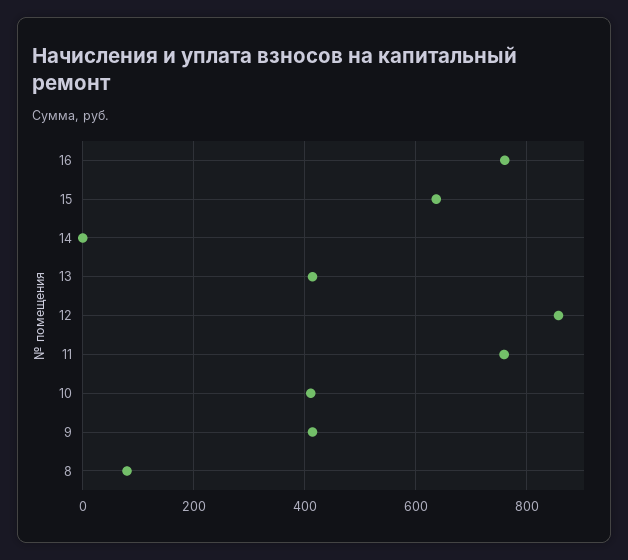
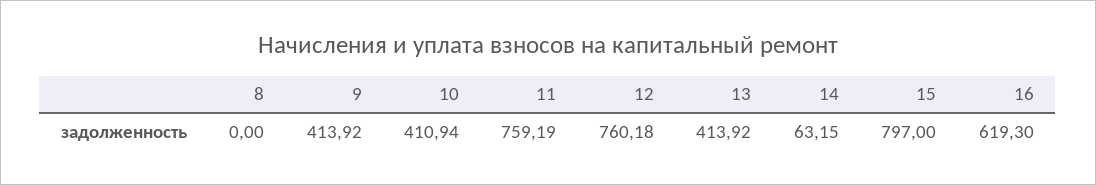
16: 760 -> 619.3
15: 640 -> 797
14: 0 -> 63.15
12: 860 -> 760.18
8: 80 -> 0

